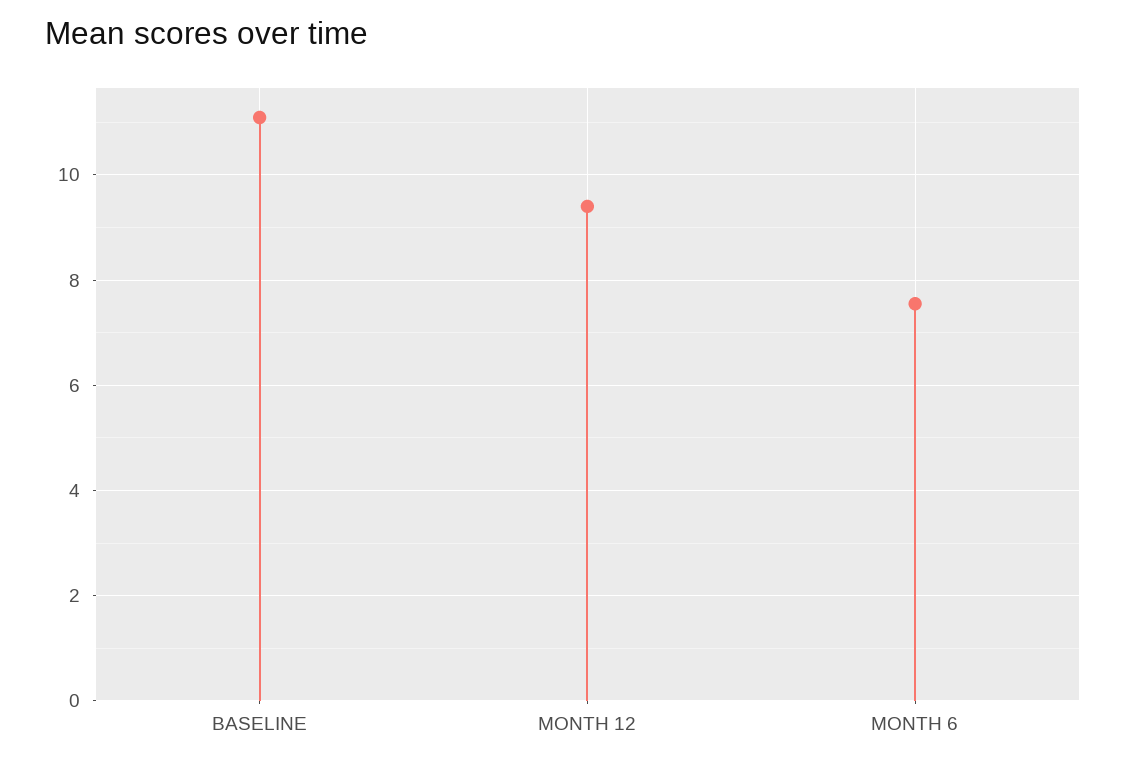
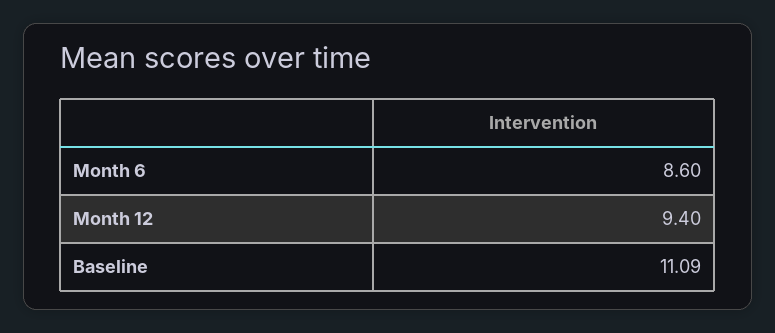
MONTH 6: 7.6 -> 8.6

